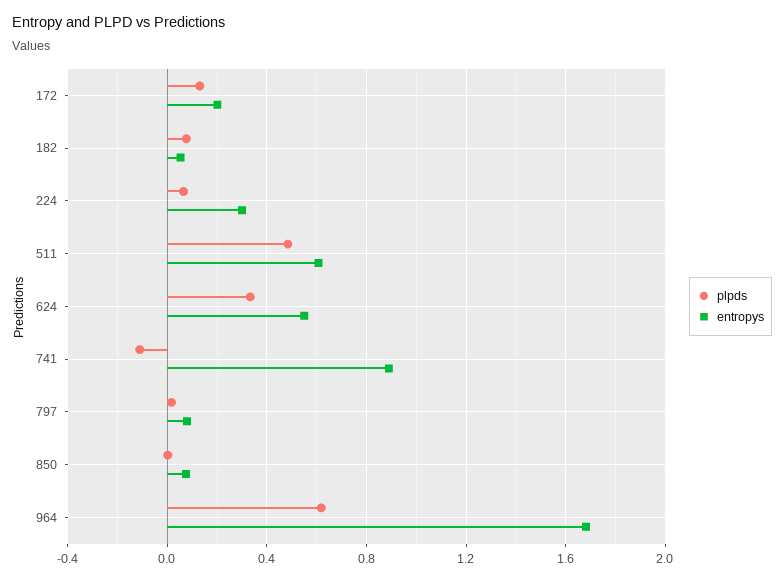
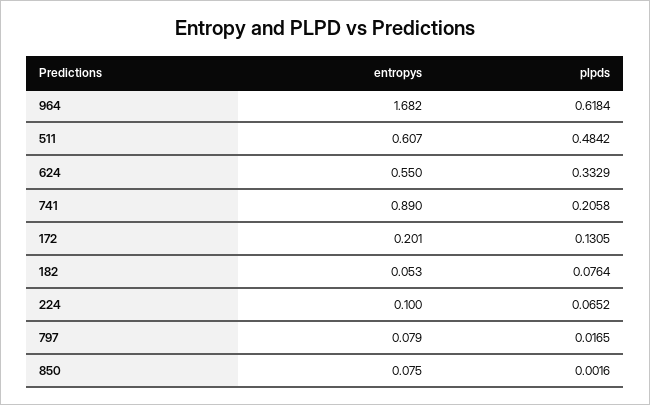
entropys, 224: 0.3 -> 0.1
plpds, 741: -0.1 -> 0.2058

